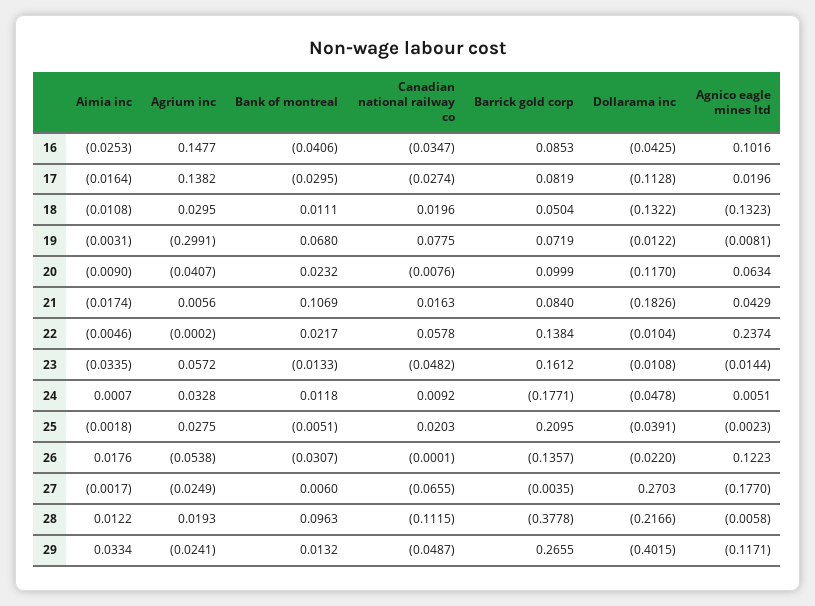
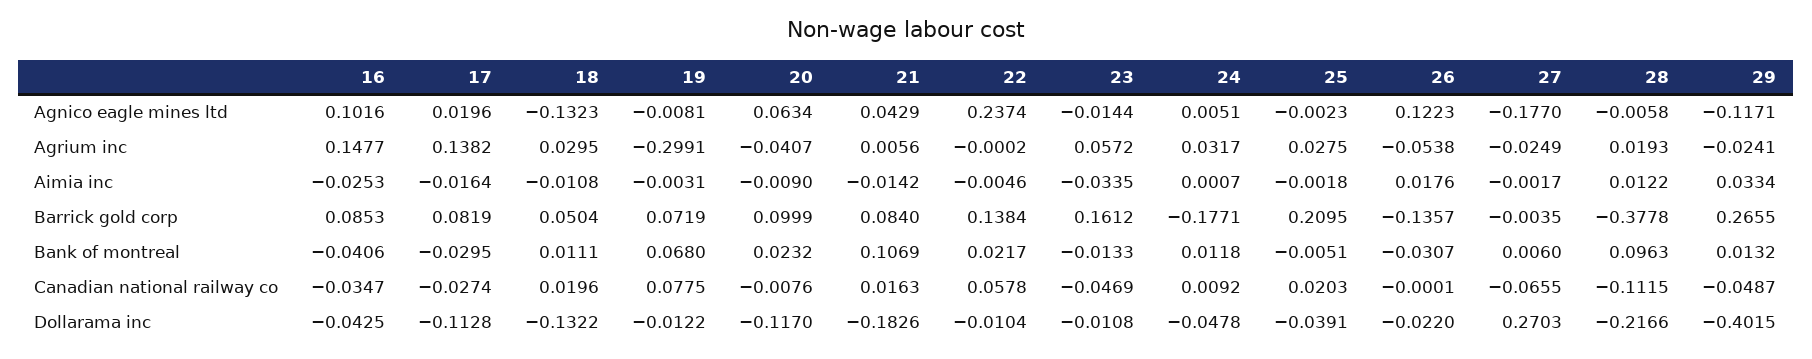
Aimia inc, 21: -0.0174 -> -0.0142
Canadian national railway co, 23: -0.0482 -> -0.0469
Agrium inc, 24: 0.0328 -> 0.0317

